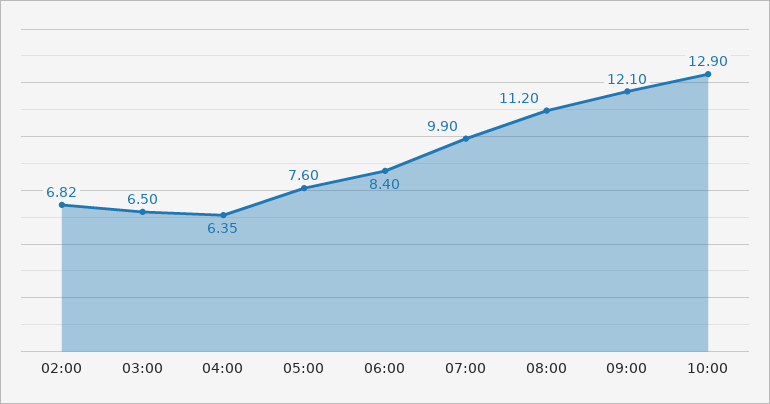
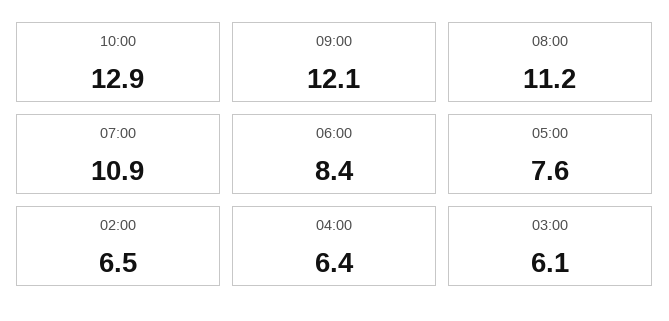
02:00: 6.82 -> 6.5
03:00: 6.5 -> 6.1
07:00: 9.9 -> 10.9

